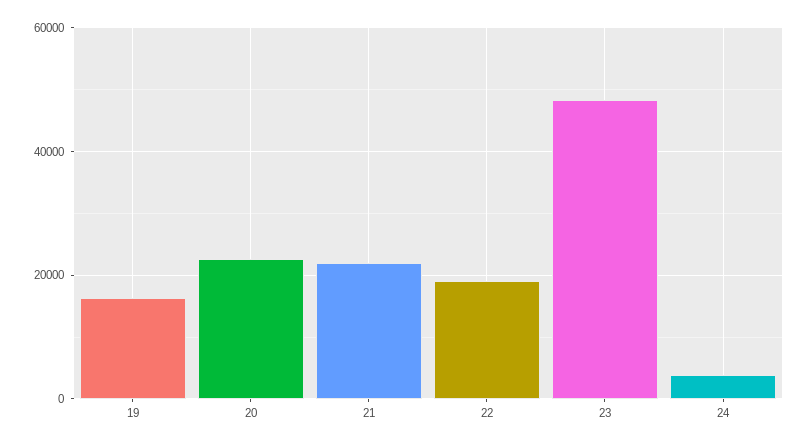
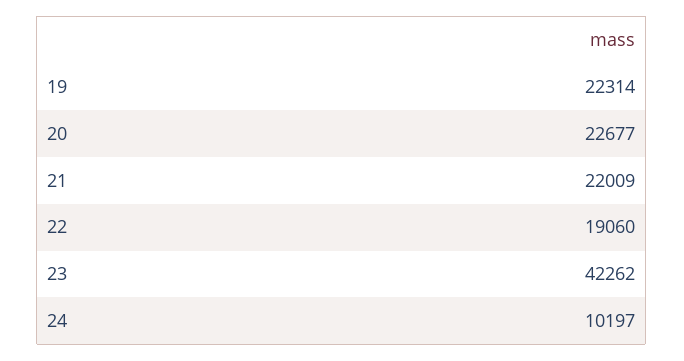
19: 16000 -> 22314
23: 48000 -> 42262
24: 4000 -> 10197

